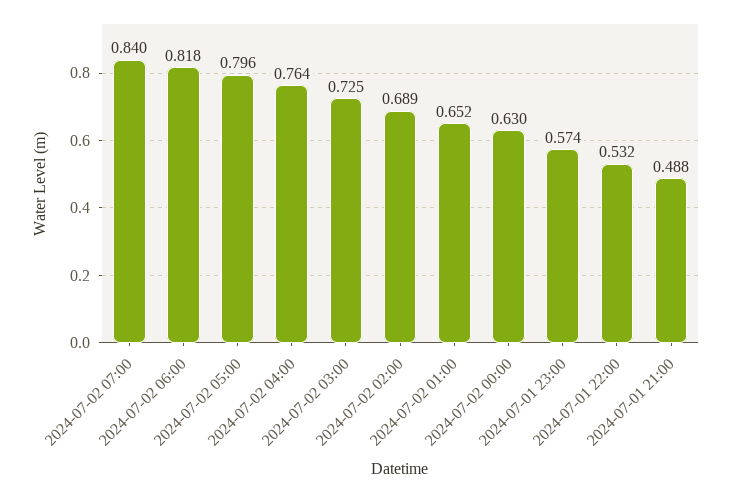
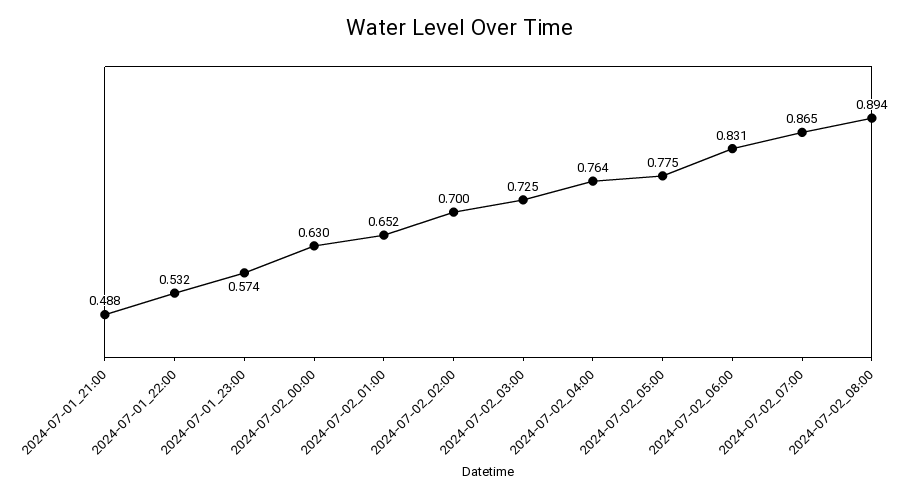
2024-07-02 07:00: 0.84 -> 0.865
2024-07-02 06:00: 0.818 -> 0.831
2024-07-02 05:00: 0.796 -> 0.775
2024-07-02 02:00: 0.689 -> 0.7
2024-07-02_08:00: none -> 0.894

